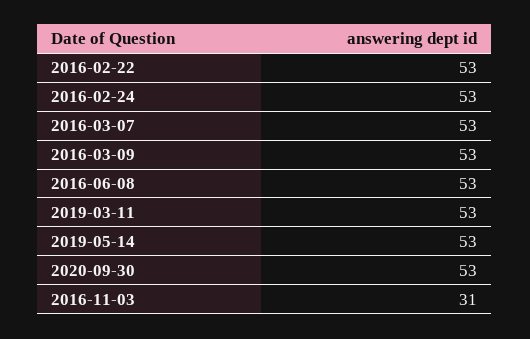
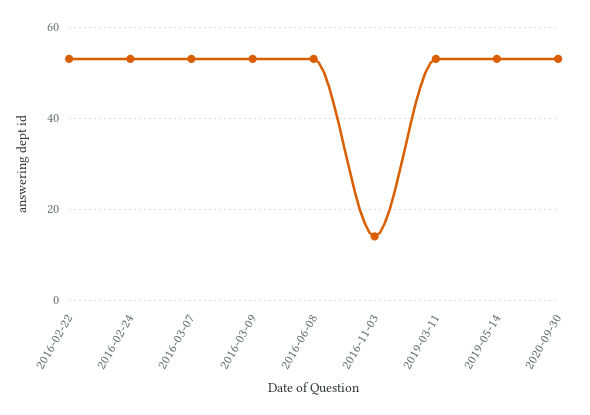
2016-11-03: 31 -> 15

